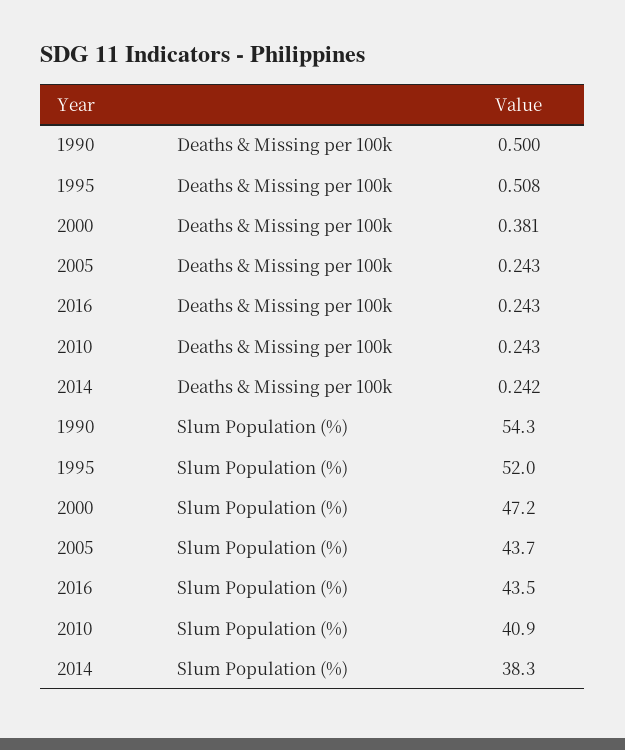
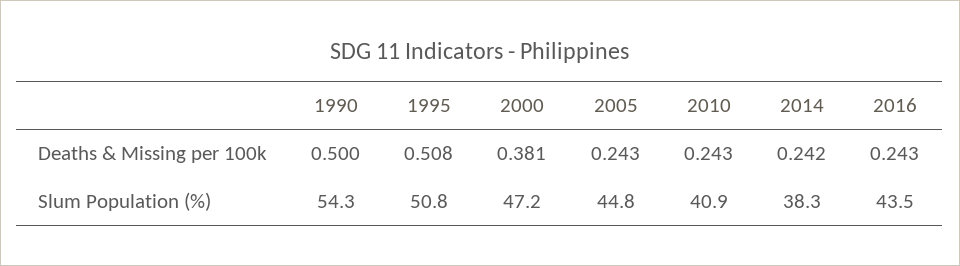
1995, Slum Population (%): 52 -> 50.8
2005, Slum Population (%): 43.7 -> 44.8

